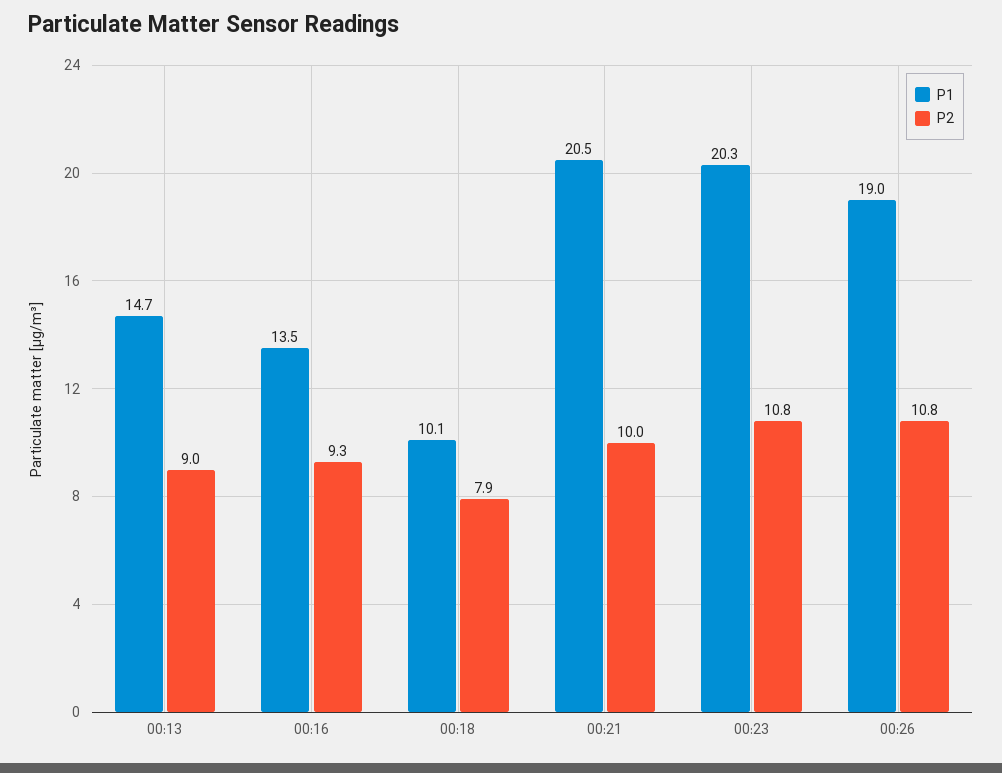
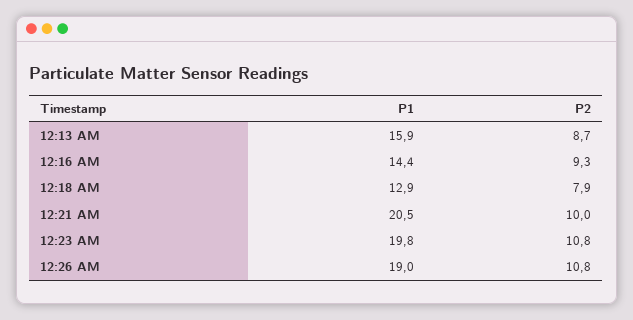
P1, 00:13: 14.7 -> 15.9
P2, 00:13: 9 -> 8.7
P1, 00:16: 13.5 -> 14.4
P1, 00:18: 10.1 -> 12.9
P1, 00:23: 20.3 -> 19.8

